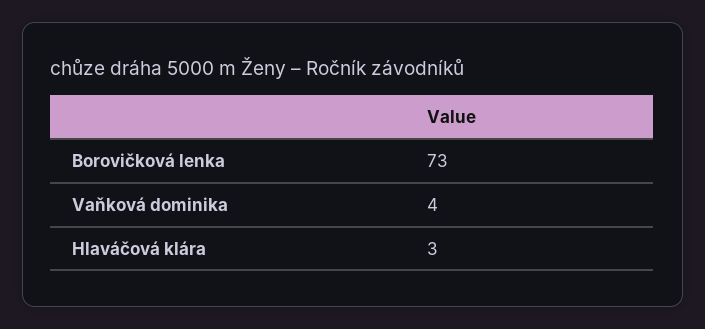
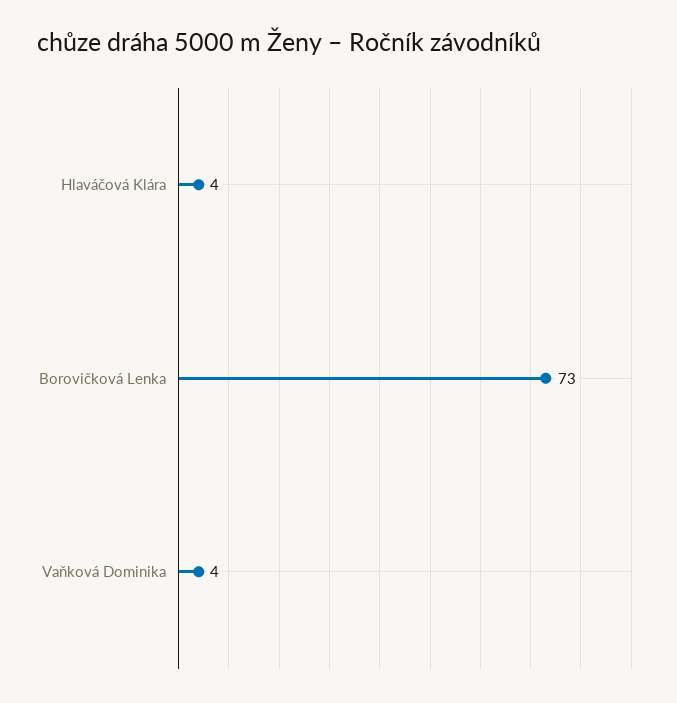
Hlaváčová klára: 3 -> 4

